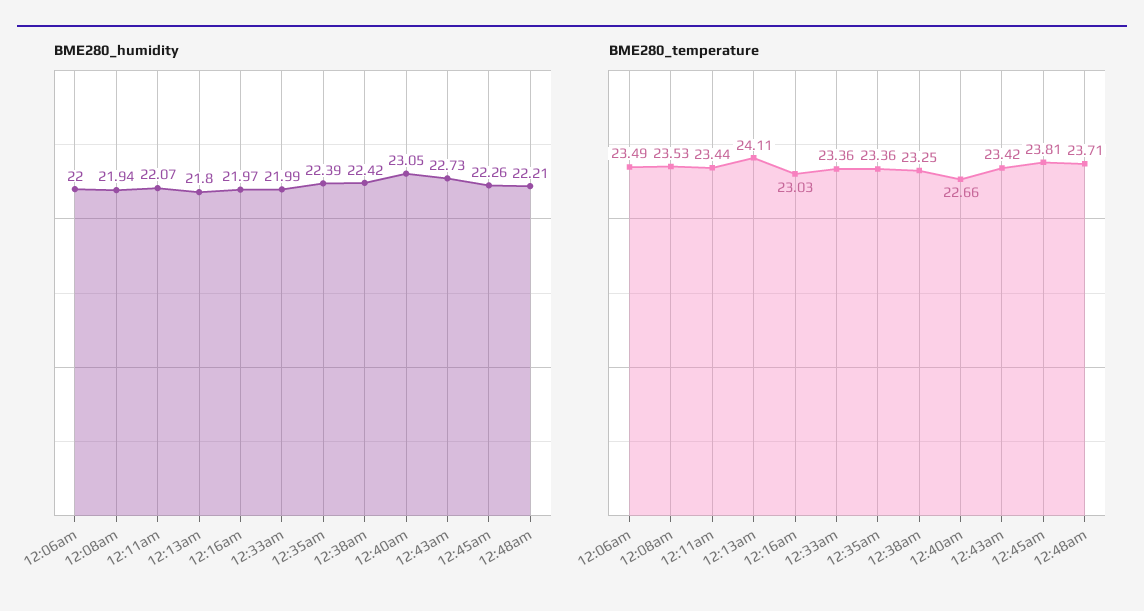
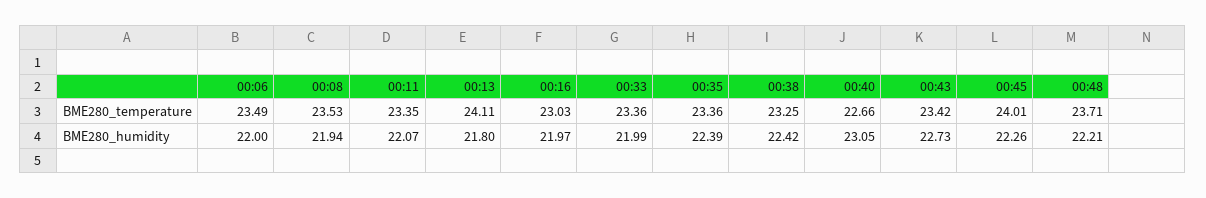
BME280_temperature, 12:11am: 23.44 -> 23.35
BME280_temperature, 12:45am: 23.81 -> 24.01

